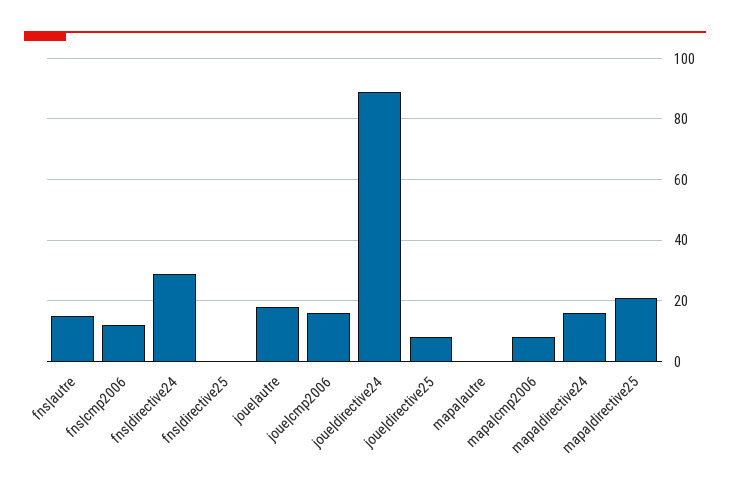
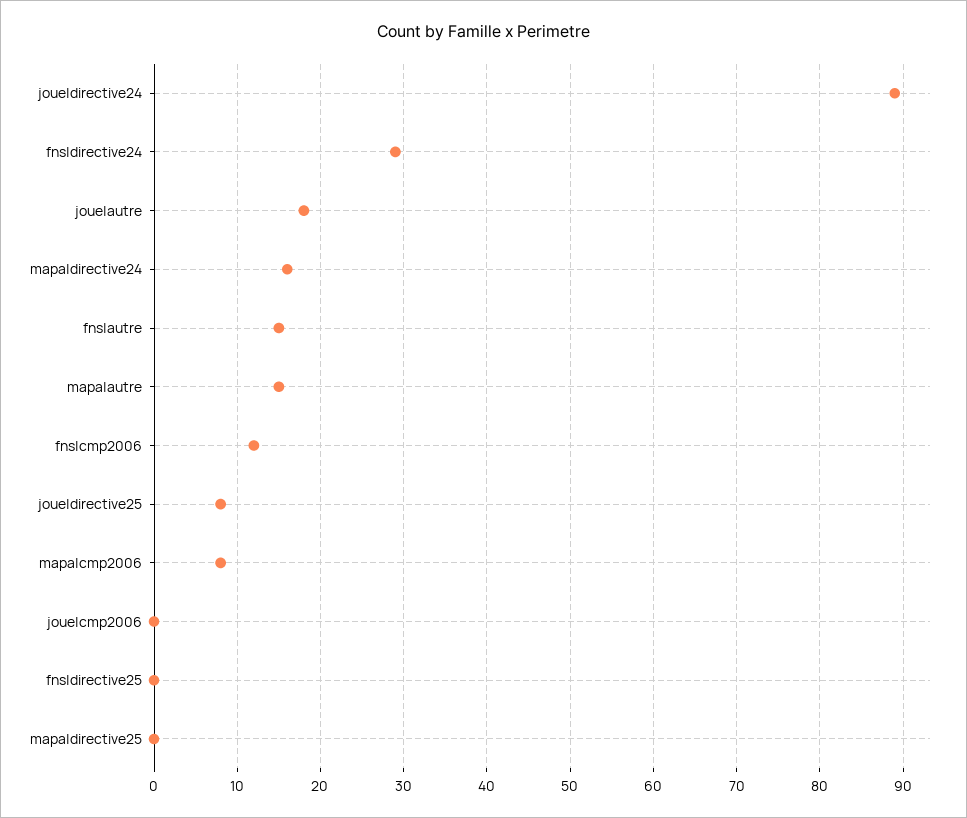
joue|cmp2006: 15 -> 0
mapa|autre: 0 -> 15
mapa|directive25: 20 -> 0

